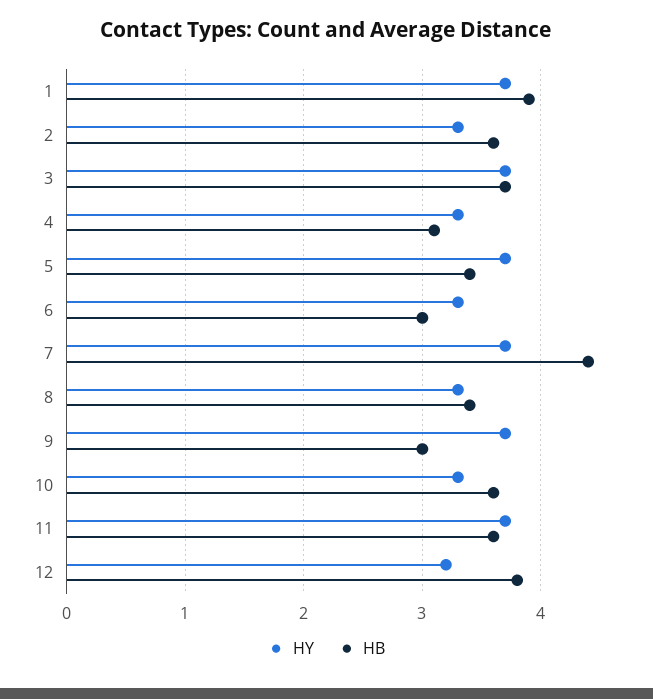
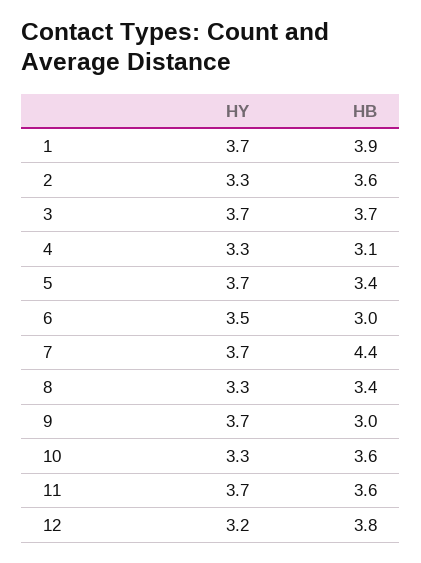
HY, 6: 3.3 -> 3.5

